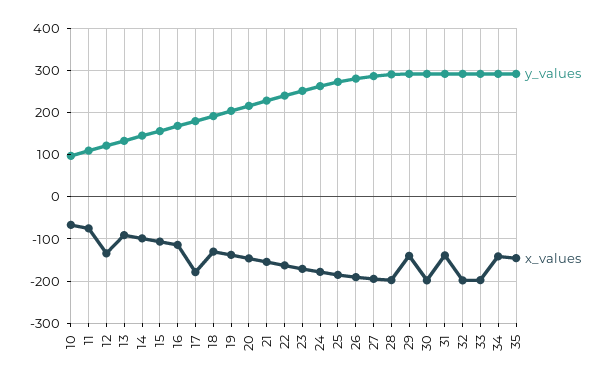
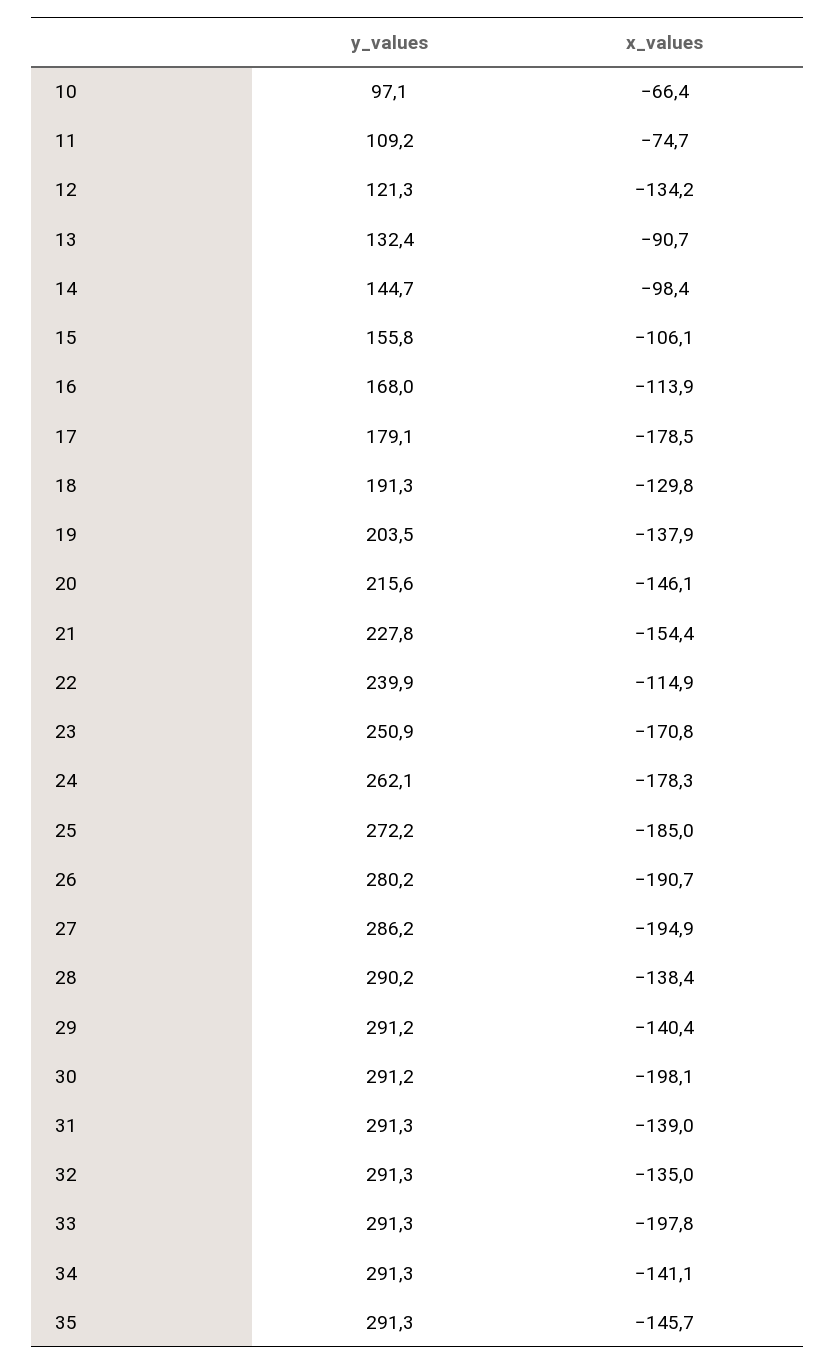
x_values, 22: -160 -> -114.9
x_values, 28: -200 -> -138.4
x_values, 32: -200 -> -135

